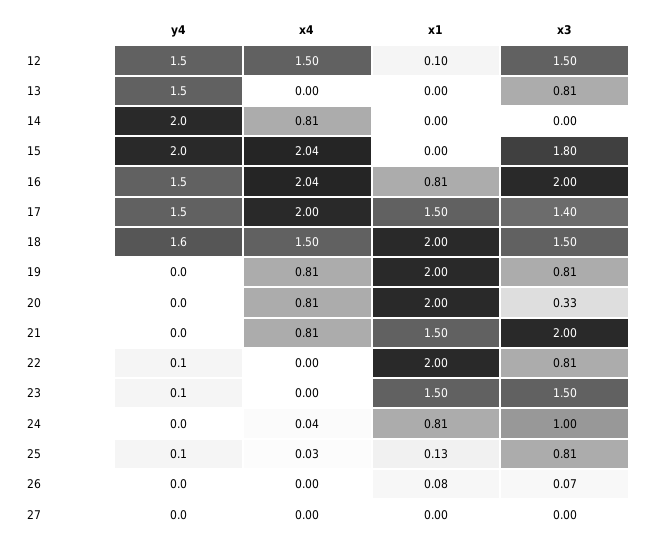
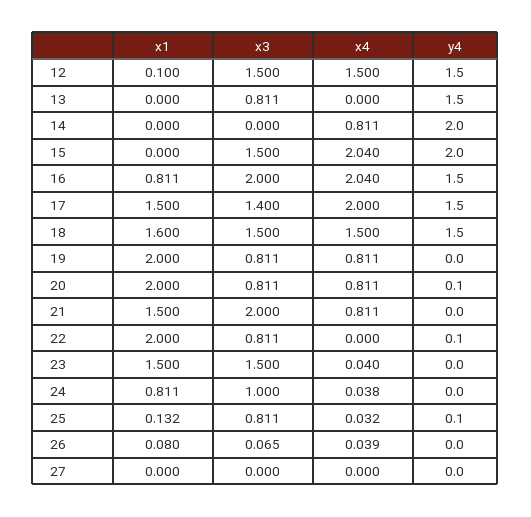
x3, 15: 1.8 -> 1.5
y4, 18: 1.6 -> 1.5
x1, 18: 2 -> 1.6
y4, 20: 0 -> 0.1
x3, 20: 0.33 -> 0.811
y4, 23: 0.1 -> 0
x4, 23: 0 -> 0.04
x4, 26: 0 -> 0.039

